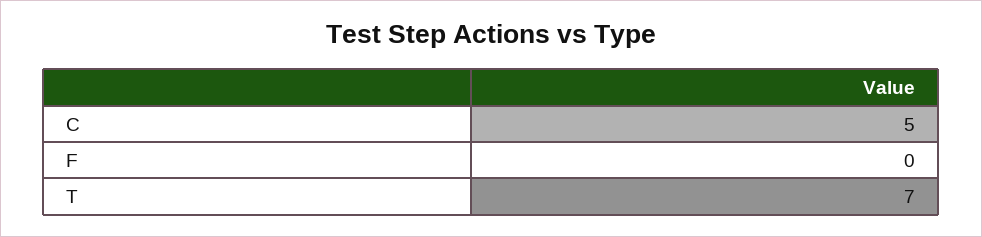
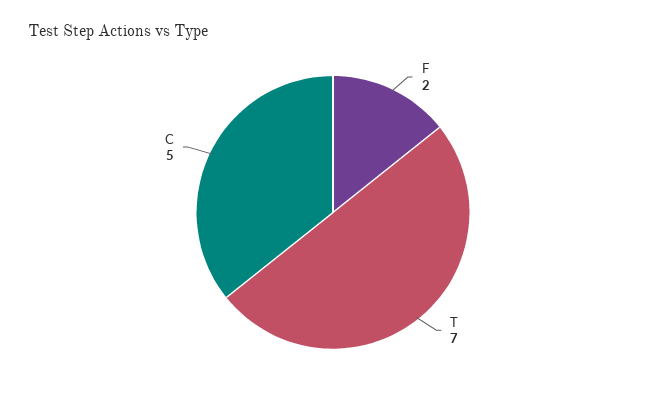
F: 0 -> 2

